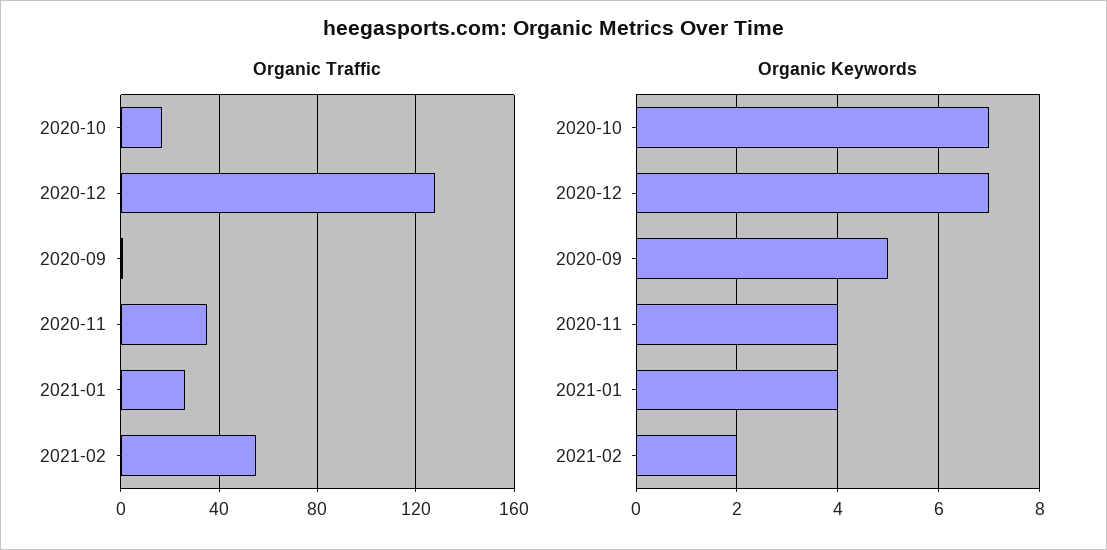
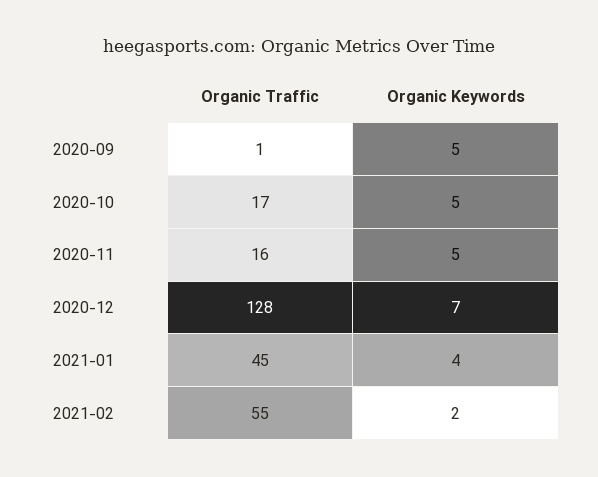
Organic Traffic, 2020-11: 35 -> 16
Organic Traffic, 2021-01: 25 -> 45
Organic Keywords, 2020-10: 7 -> 5
Organic Keywords, 2020-11: 4 -> 5

